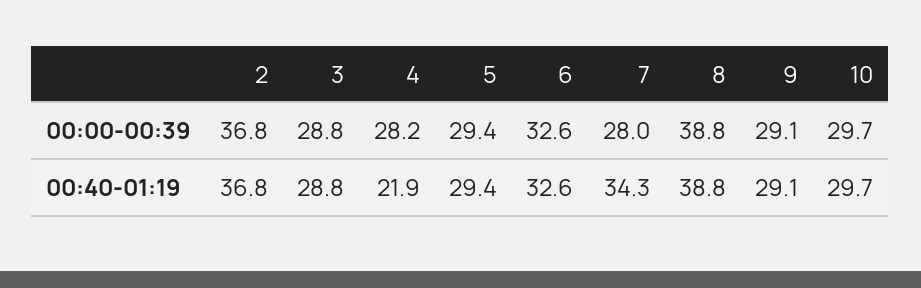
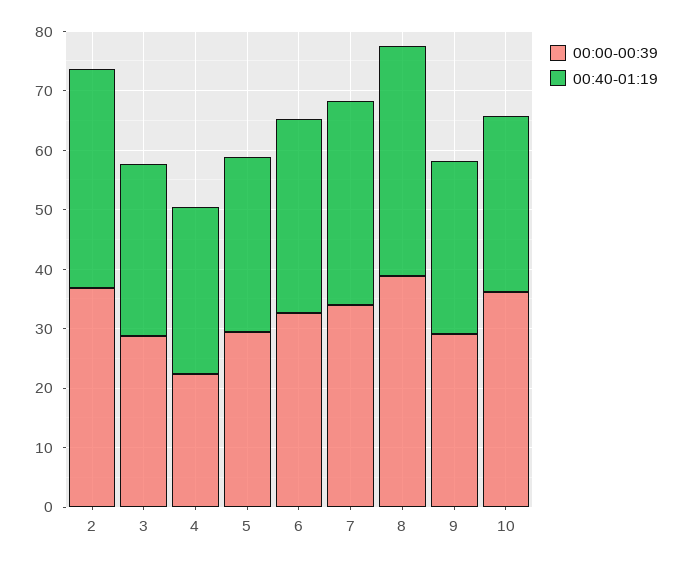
00:00-00:39, 4: 28.2 -> 22
00:00-00:39, 7: 28 -> 34
00:00-00:39, 10: 29.7 -> 36
00:40-01:19, 4: 21.9 -> 28

